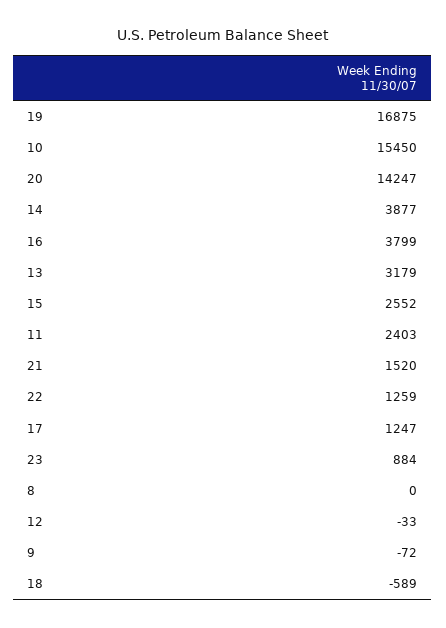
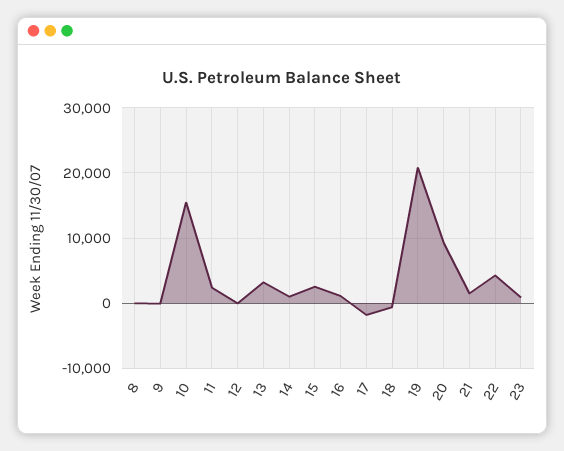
19: 16875 -> 21000
20: 14247 -> 9000
14: 3877 -> 1000
16: 3799 -> 1000
22: 1259 -> 4000
17: 1247 -> -2000

